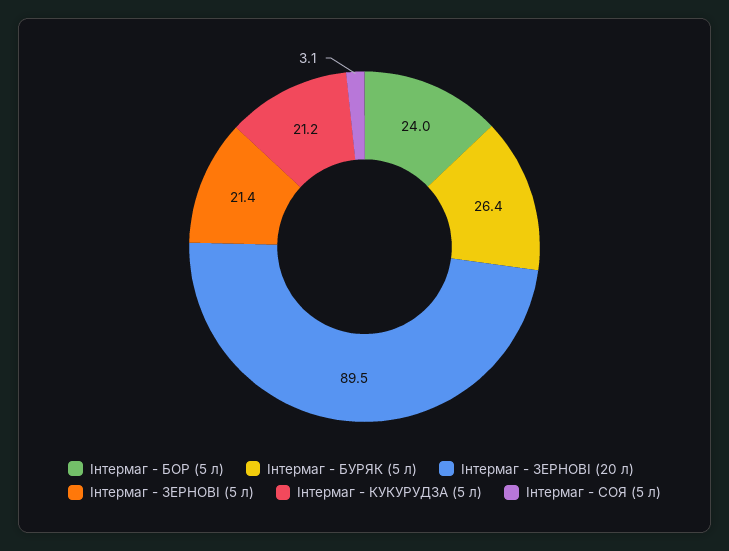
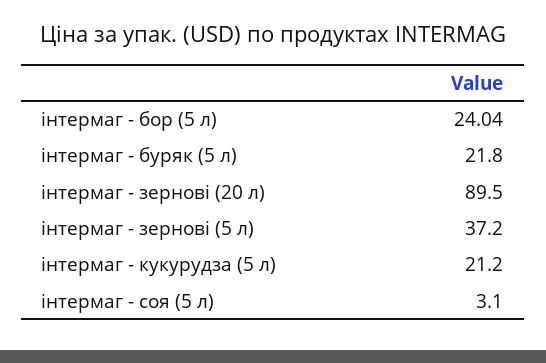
Інтермаг - БУРЯК (5 л): 26.4 -> 21.8
Інтермаг - ЗЕРНОВІ (5 л): 21.4 -> 37.2

